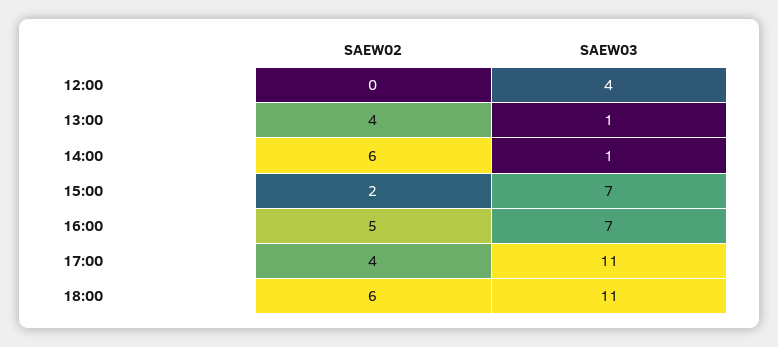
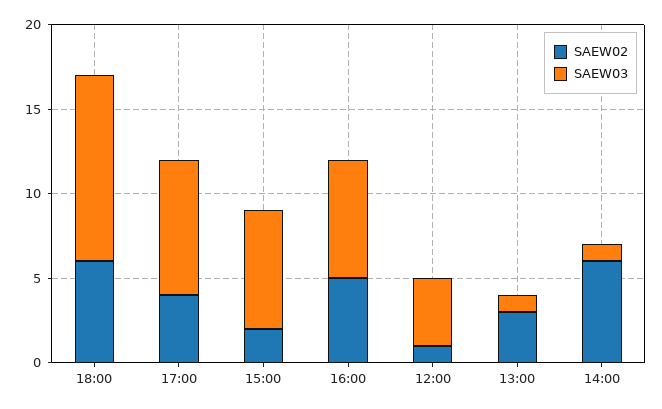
SAEW02, 12:00: 0 -> 1
SAEW02, 13:00: 4 -> 3
SAEW03, 17:00: 11 -> 8

